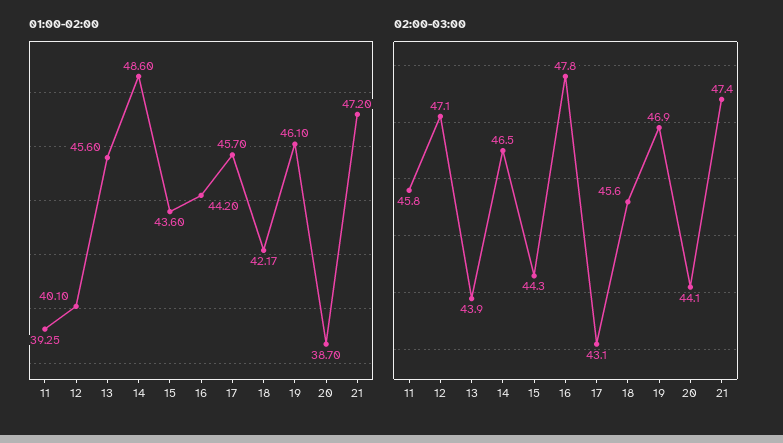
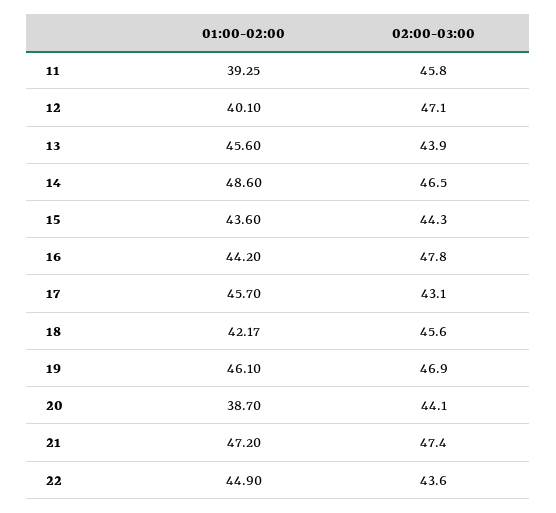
01:00-02:00, 22: none -> 44.9
02:00-03:00, 22: none -> 43.6

